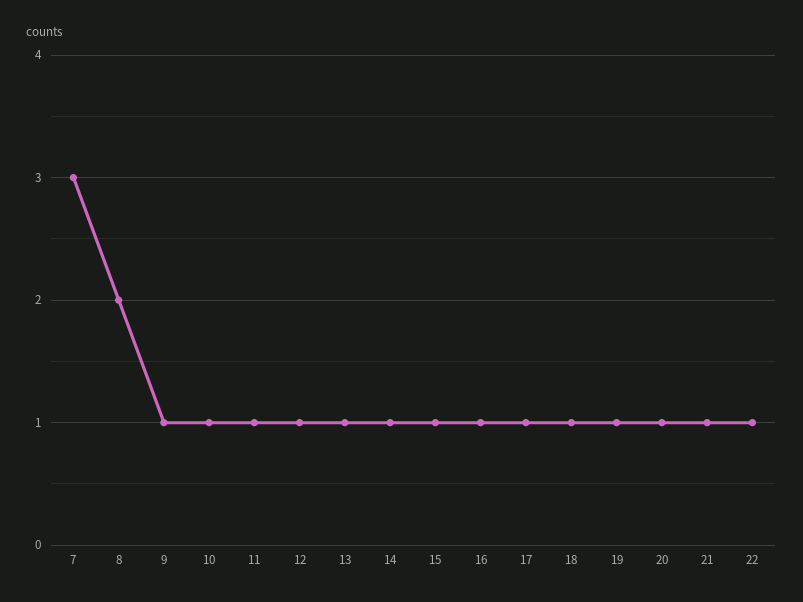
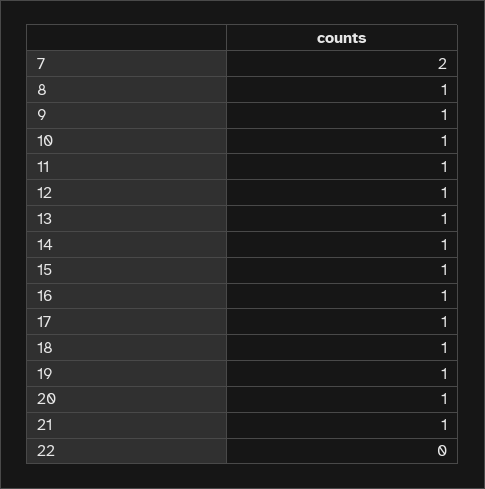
7: 3 -> 2
8: 2 -> 1
22: 1 -> 0

